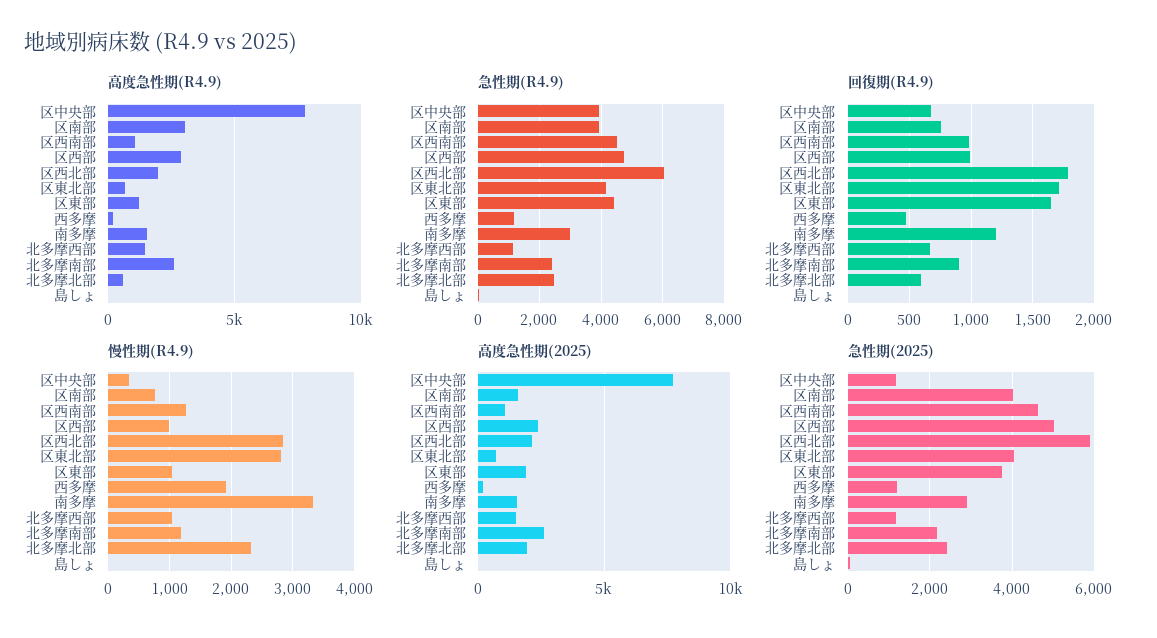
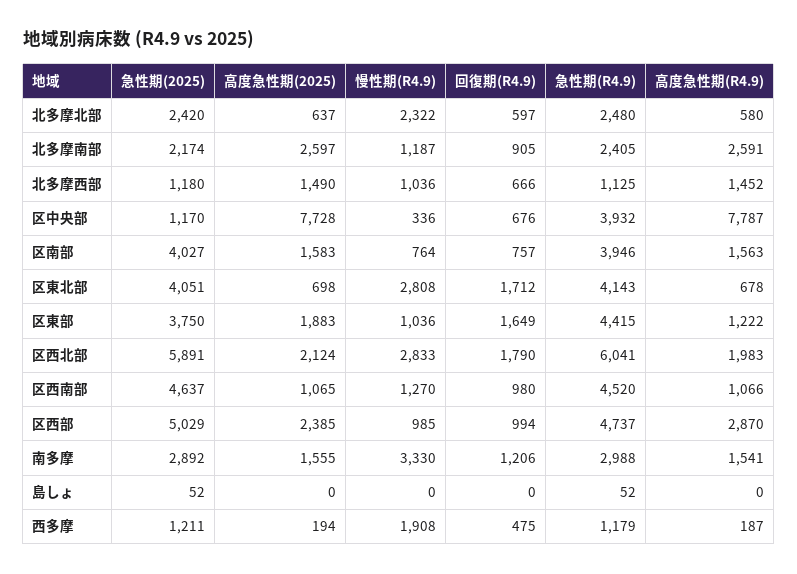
高度急性期(R4.9), 区南部: 3000 -> 1563
高度急性期(2025), 北多摩北部: 2000 -> 637

